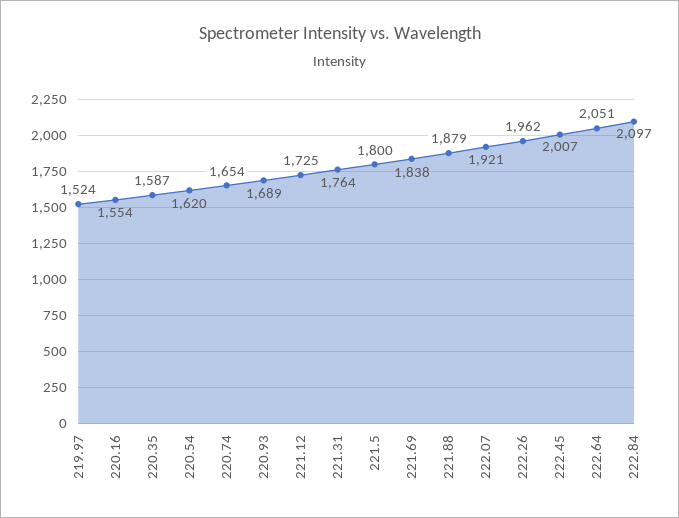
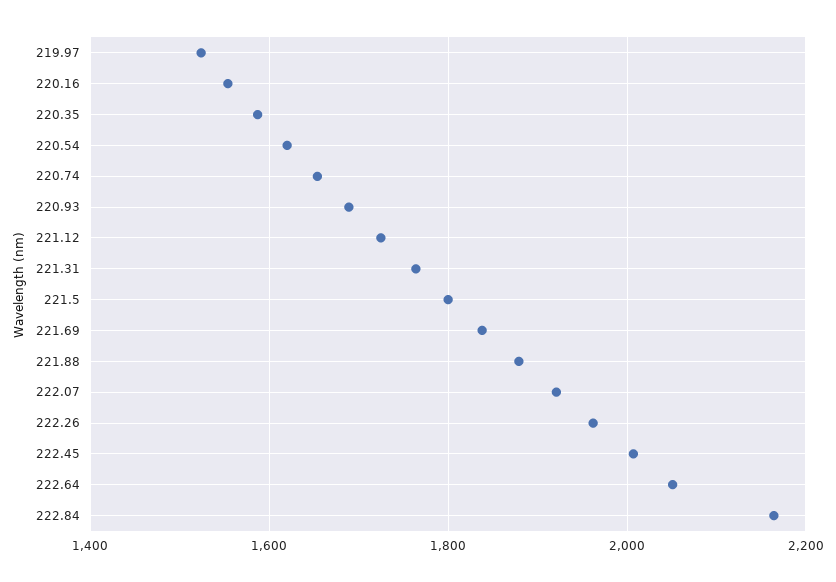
222.84: 2097 -> 2160

